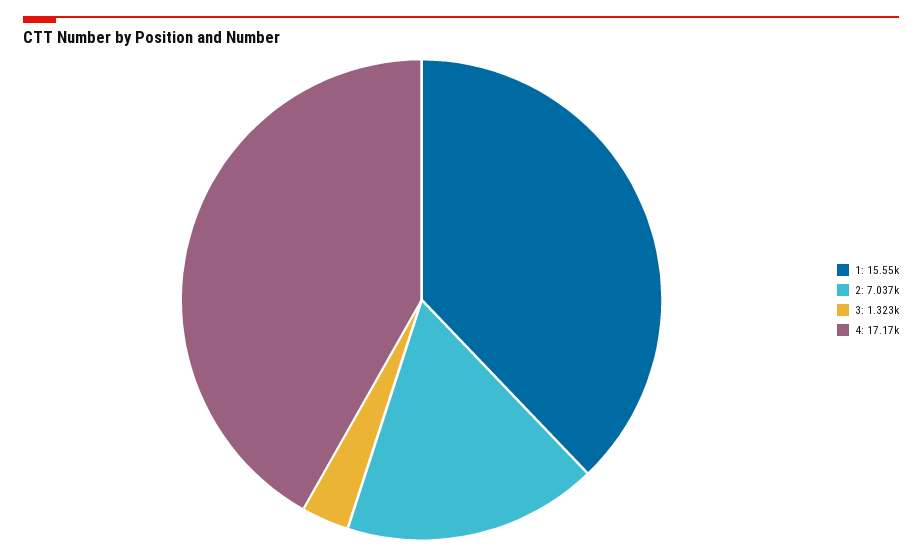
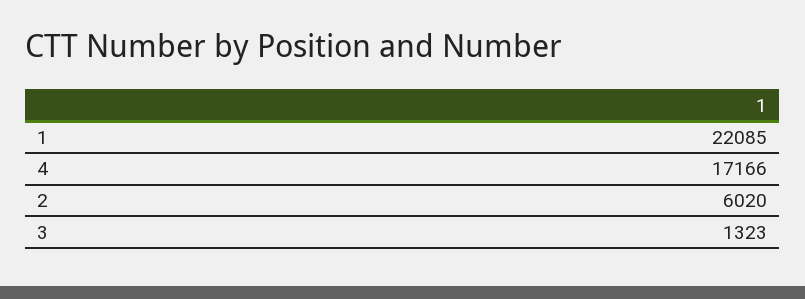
1: 15550 -> 22085
2: 7037 -> 6020

